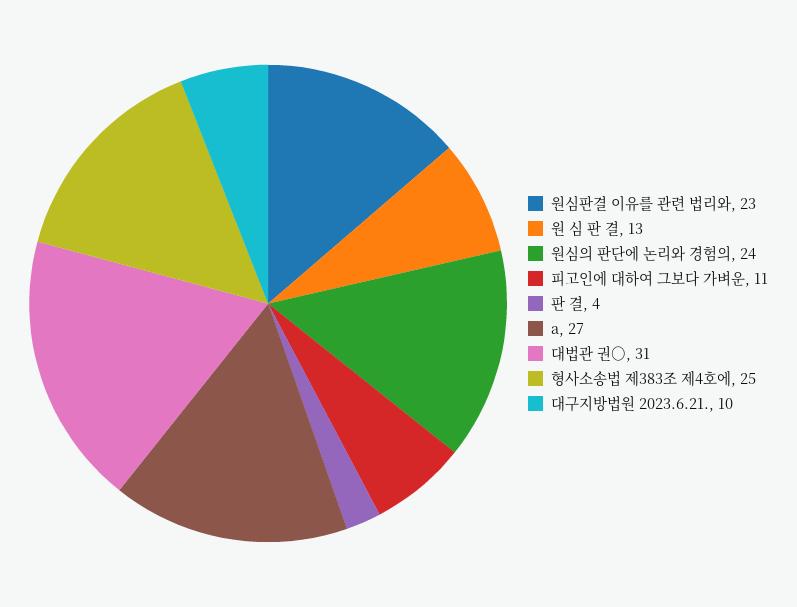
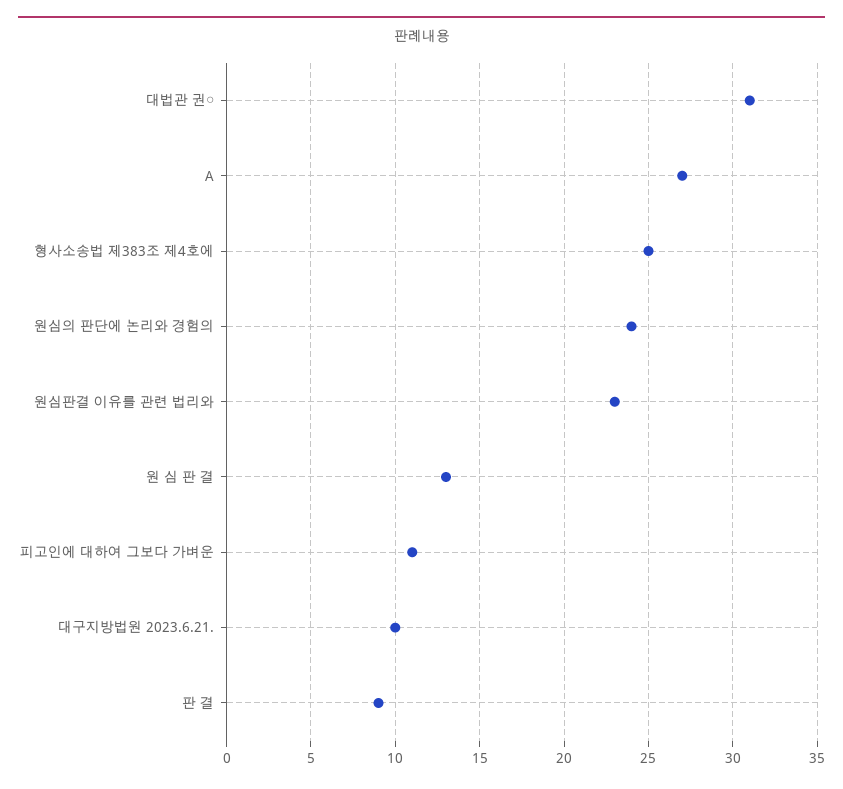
판 결: 4 -> 9

